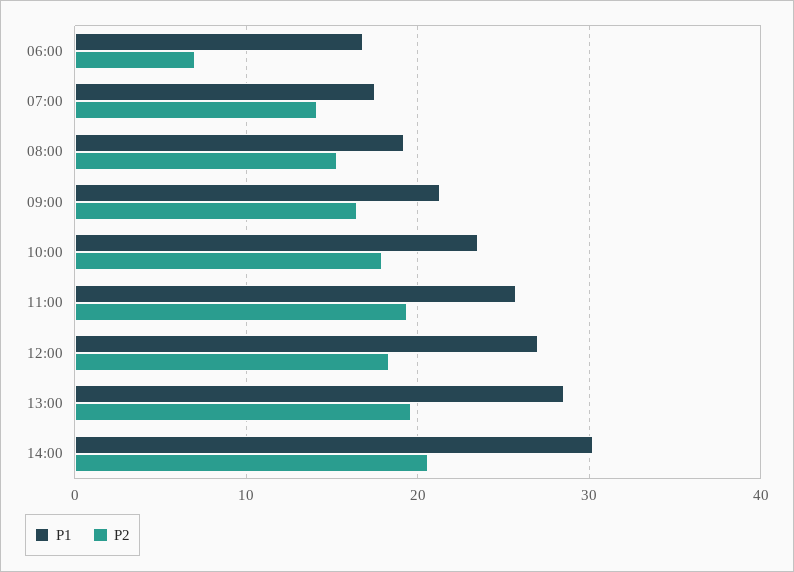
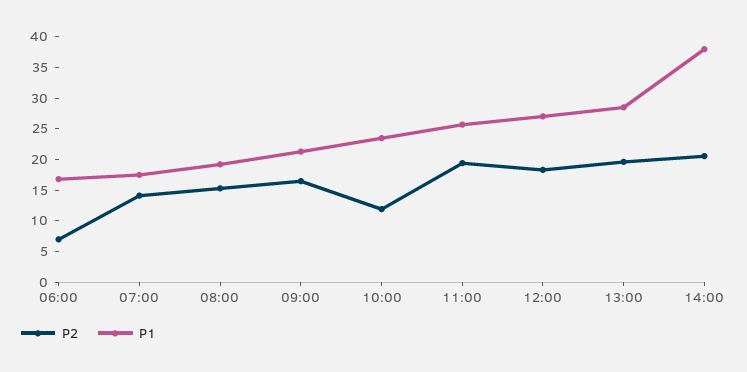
P2, 10:00: 18 -> 12.5
P1, 14:00: 30 -> 37.5

